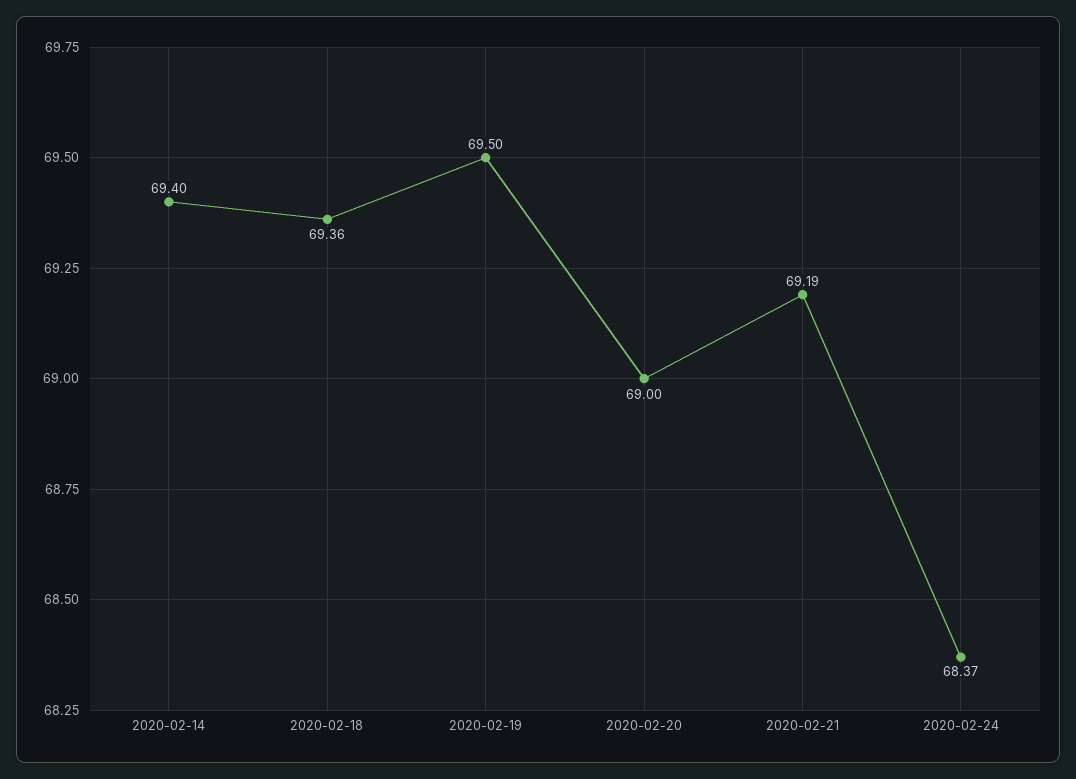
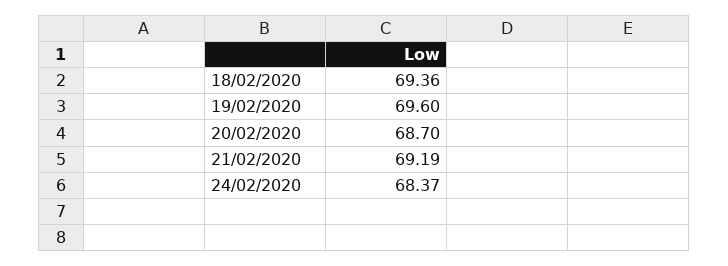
2020-02-14: 69.4 -> none
2020-02-19: 69.5 -> 69.6
2020-02-20: 69 -> 68.7

